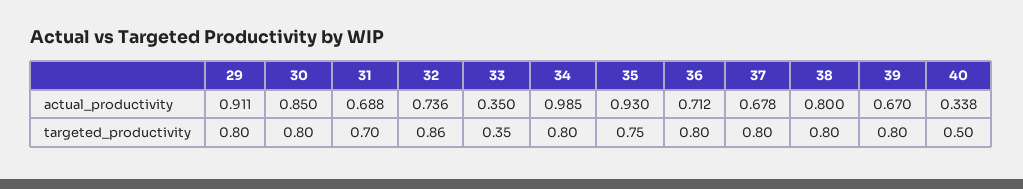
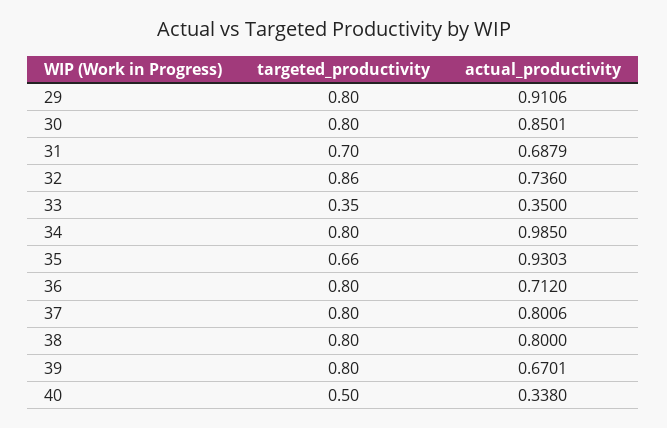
37, actual_productivity: 0.678 -> 0.8006
35, targeted_productivity: 0.75 -> 0.66

